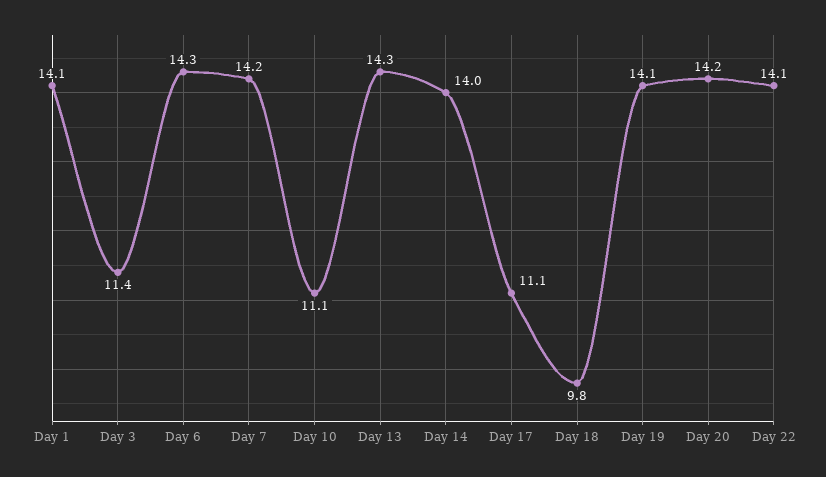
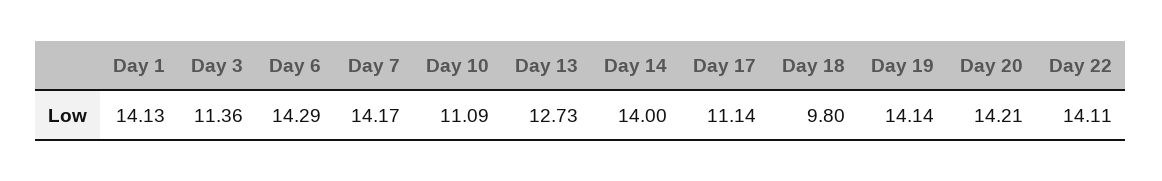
Day 13: 14.3 -> 12.73

